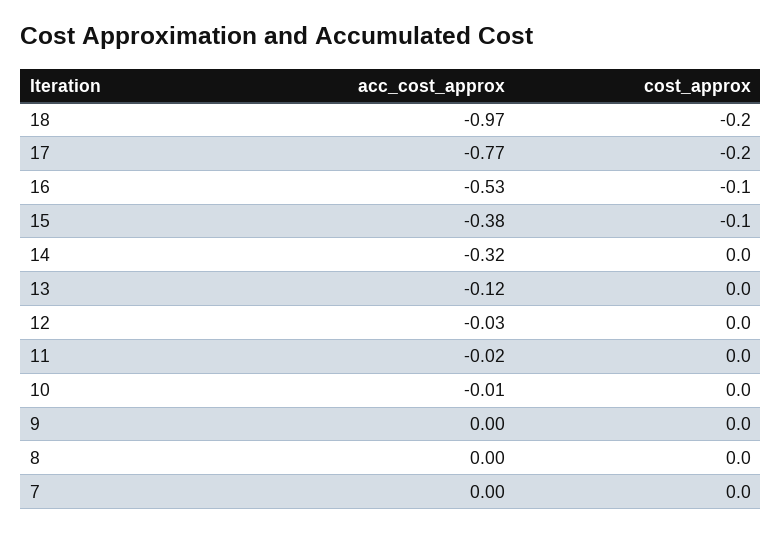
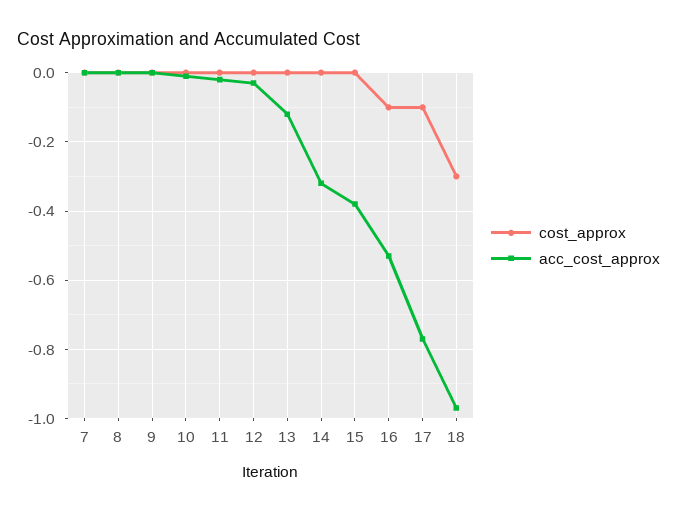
cost_approx, 18: -0.2 -> -0.3
cost_approx, 17: -0.2 -> -0.1
cost_approx, 15: -0.1 -> 0

